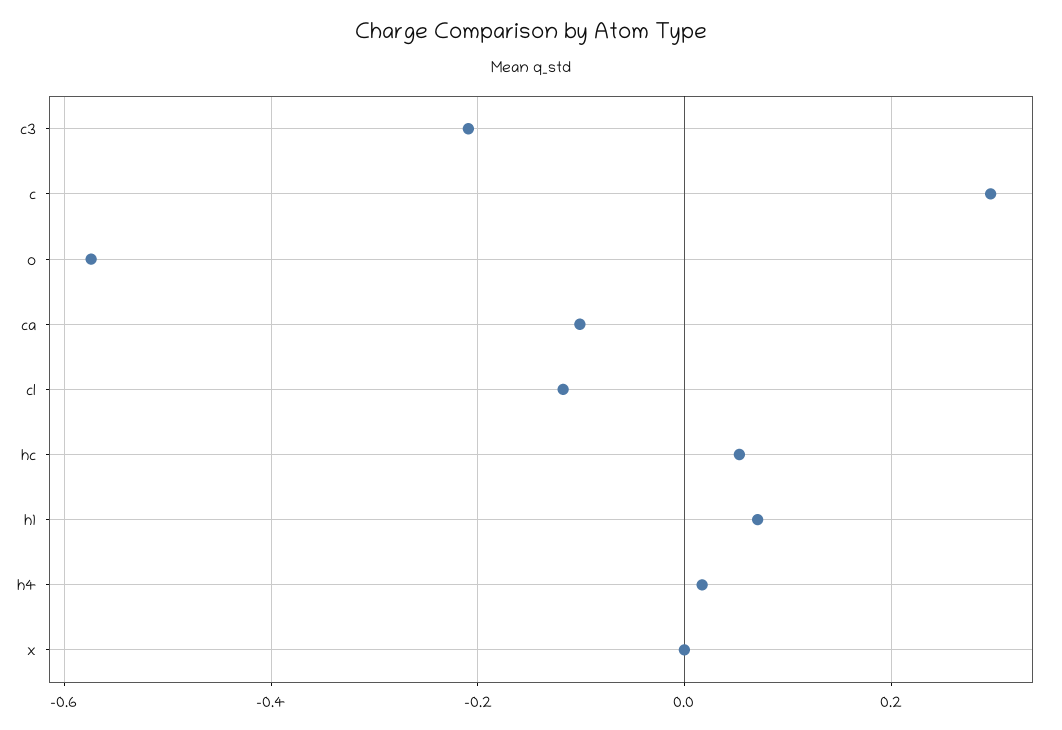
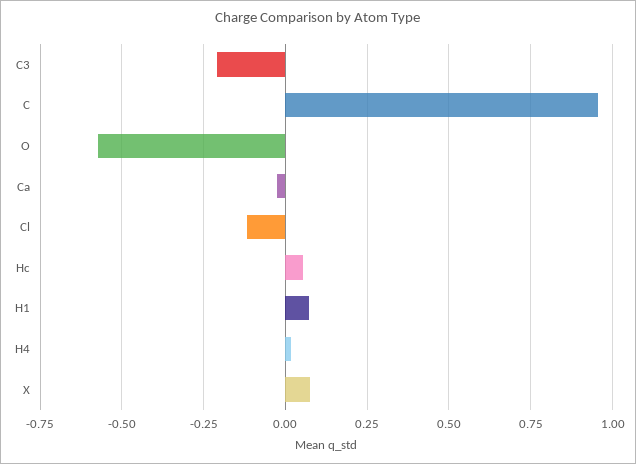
c: 0.3 -> 0.95
ca: -0.1 -> -0.025
x: 0 -> 0.075

